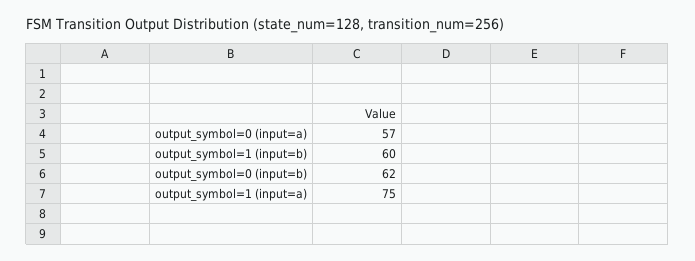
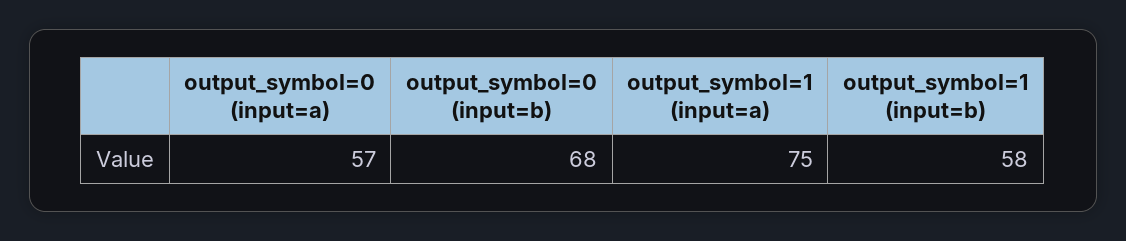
output_symbol=1 (input=b): 60 -> 58
output_symbol=0 (input=b): 62 -> 68

